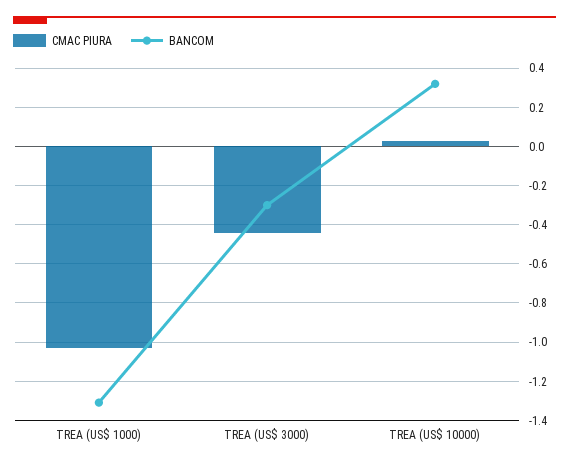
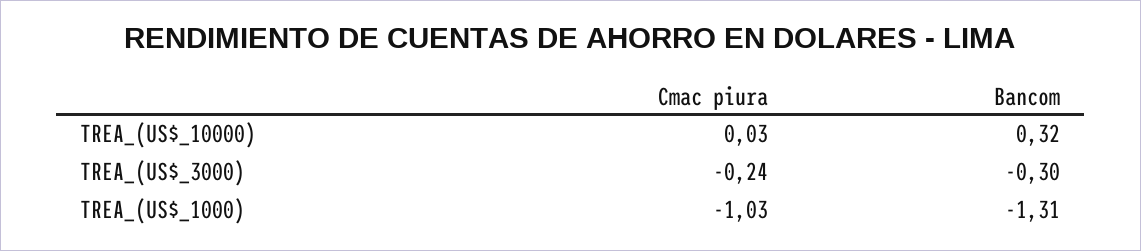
CMAC PIURA, TREA (US$ 3000): -0.45 -> -0.24

